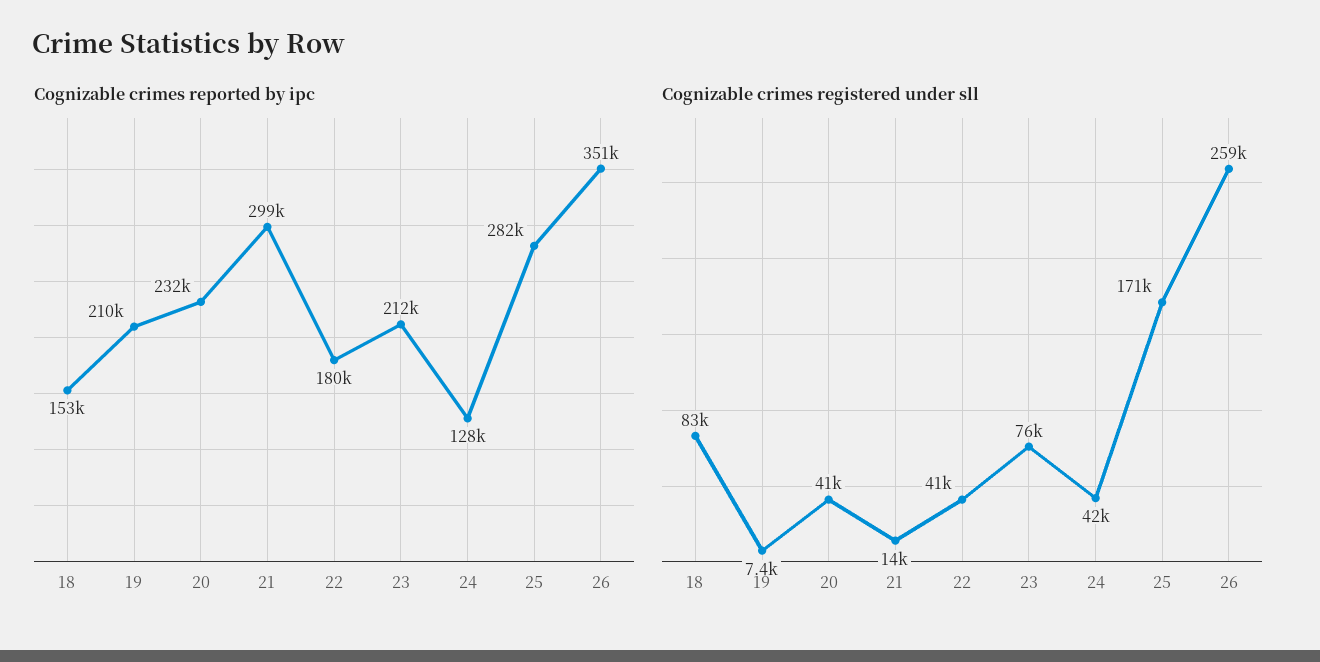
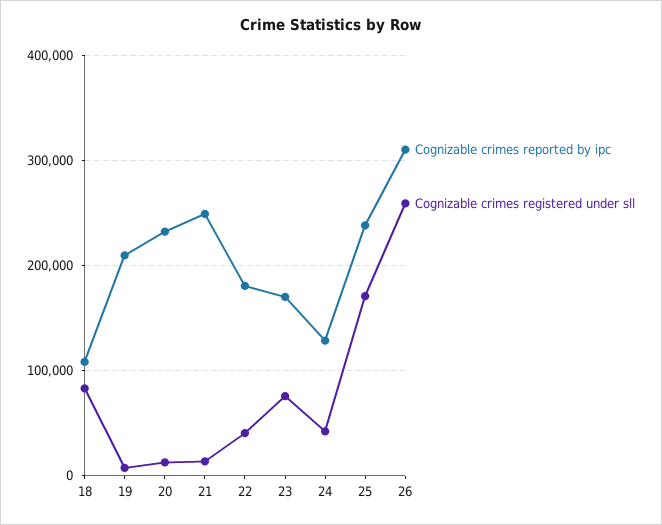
Cognizable crimes reported by ipc, 18: 153000 -> 110000
Cognizable crimes reported by ipc, 21: 299000 -> 250000
Cognizable crimes reported by ipc, 23: 212000 -> 170000
Cognizable crimes reported by ipc, 25: 282000 -> 240000
Cognizable crimes reported by ipc, 26: 351000 -> 310000
Cognizable crimes registered under sll, 20: 41000 -> 10000

